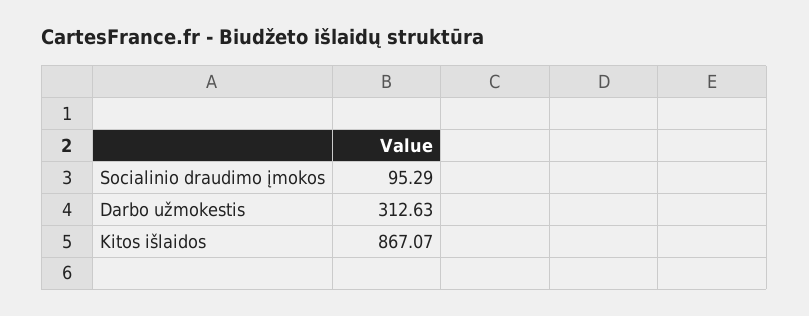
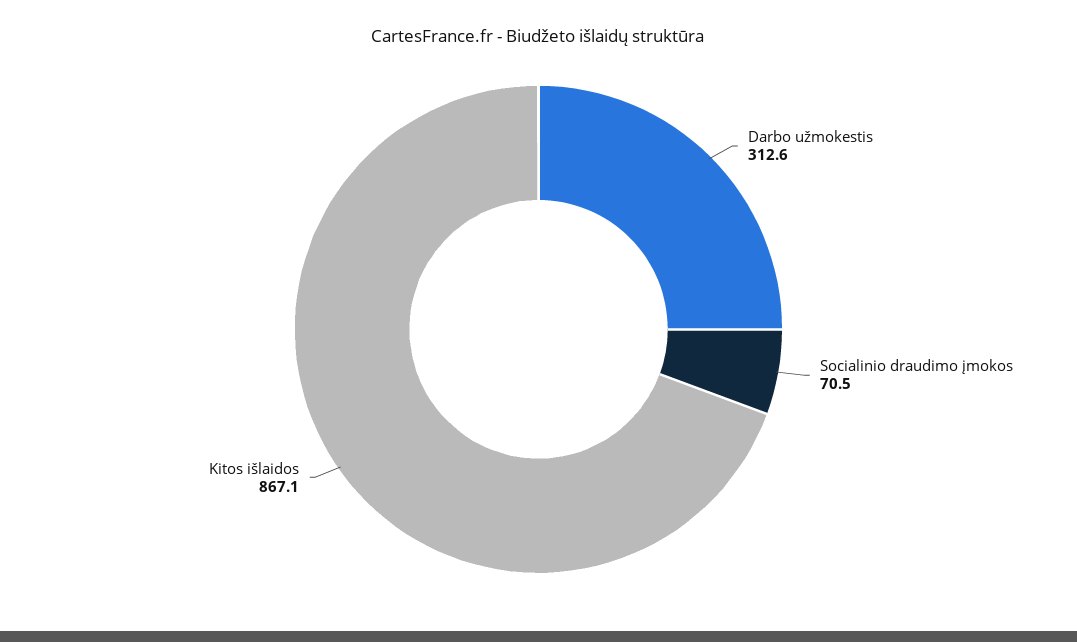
Socialinio draudimo įmokos: 95.29 -> 70.5

